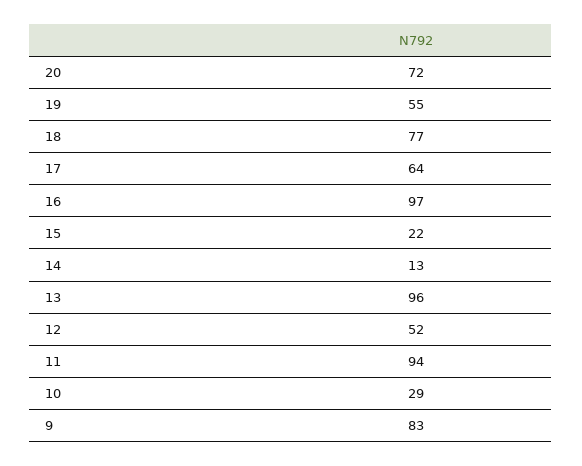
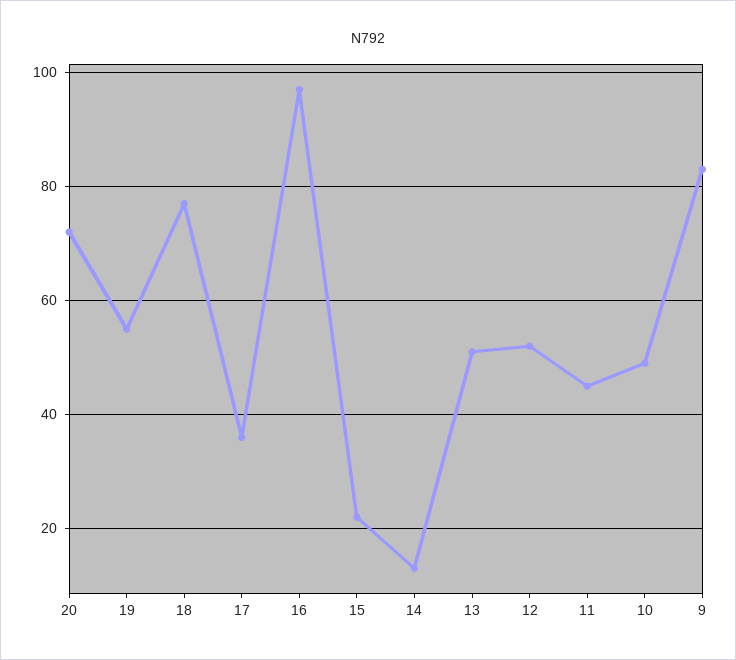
17: 64 -> 35
13: 96 -> 50
11: 94 -> 45
10: 29 -> 50

